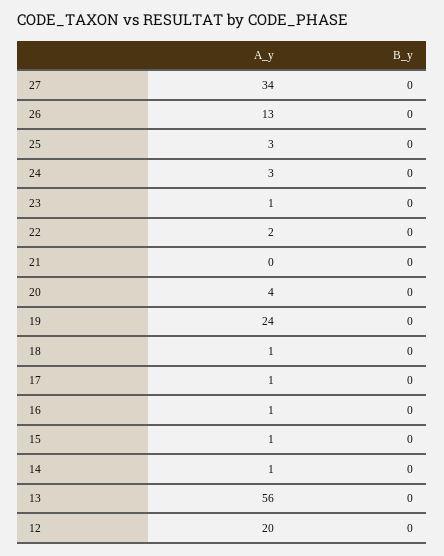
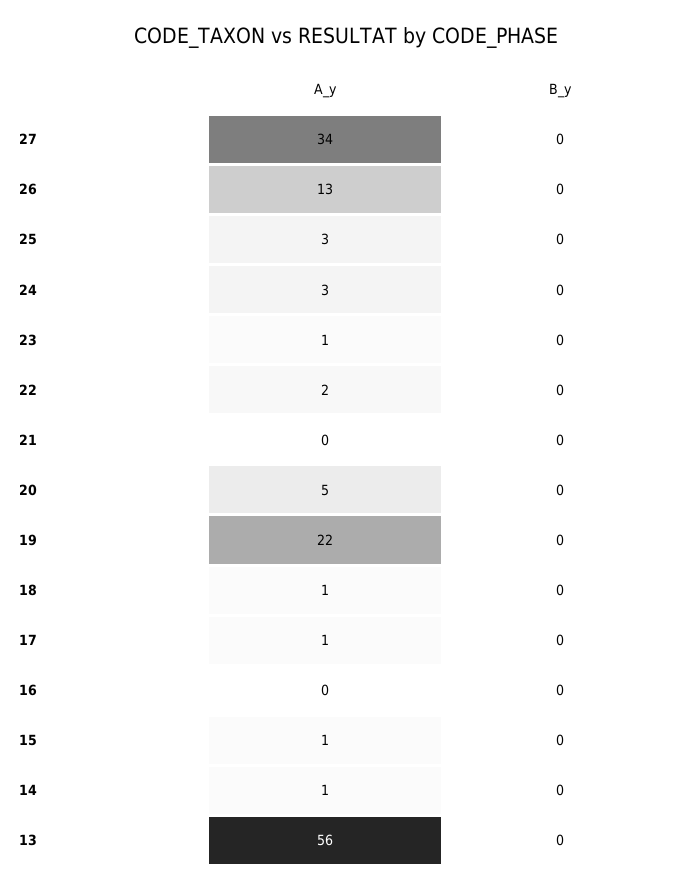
A_y, 20: 4 -> 5
A_y, 19: 24 -> 22
A_y, 16: 1 -> 0
A_y, 12: 20 -> none
B_y, 12: 0 -> none

